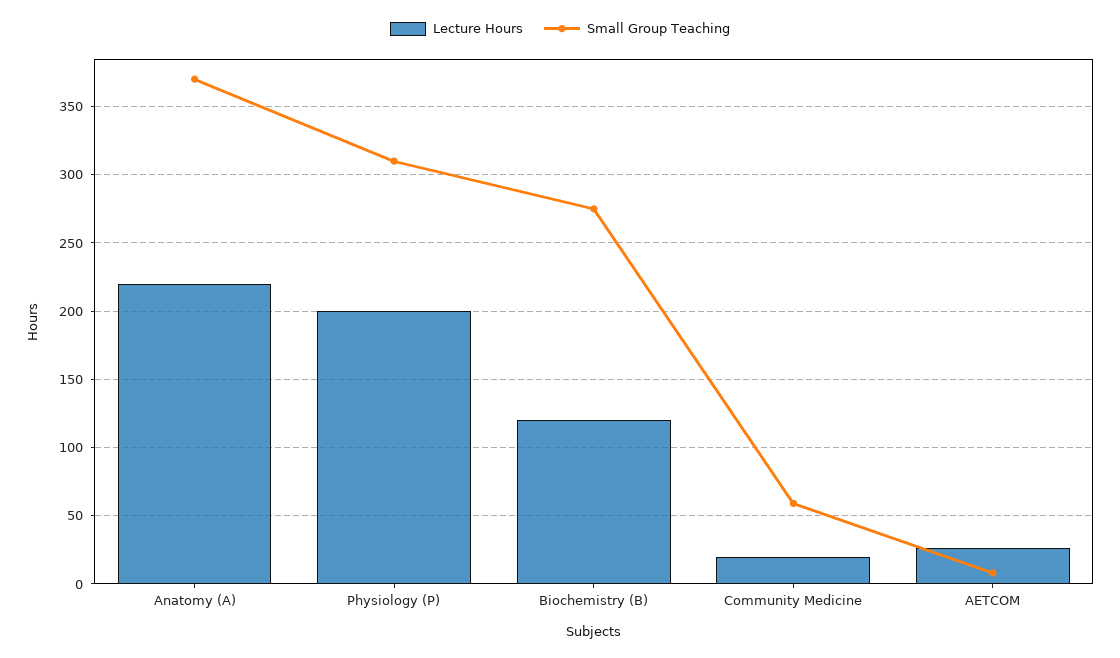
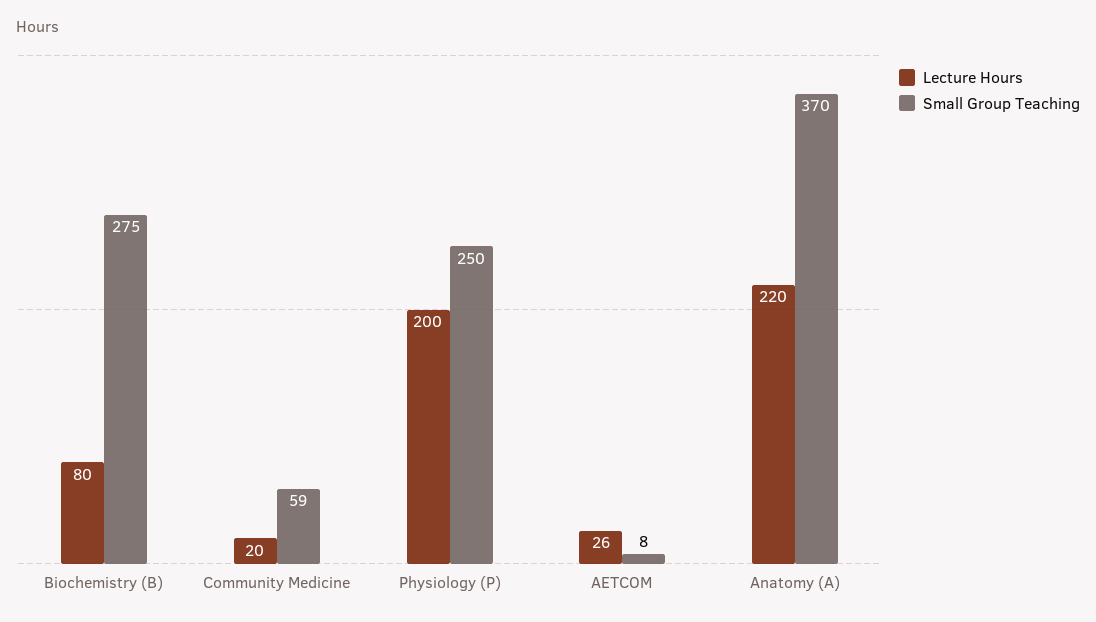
Small Group Teaching, Physiology (P): 310 -> 250
Lecture Hours, Biochemistry (B): 120 -> 80

